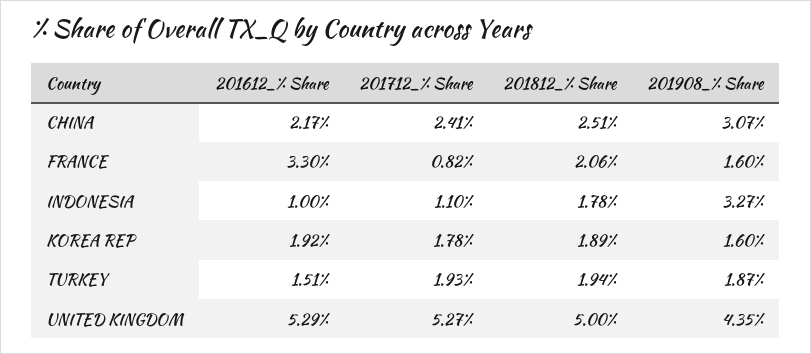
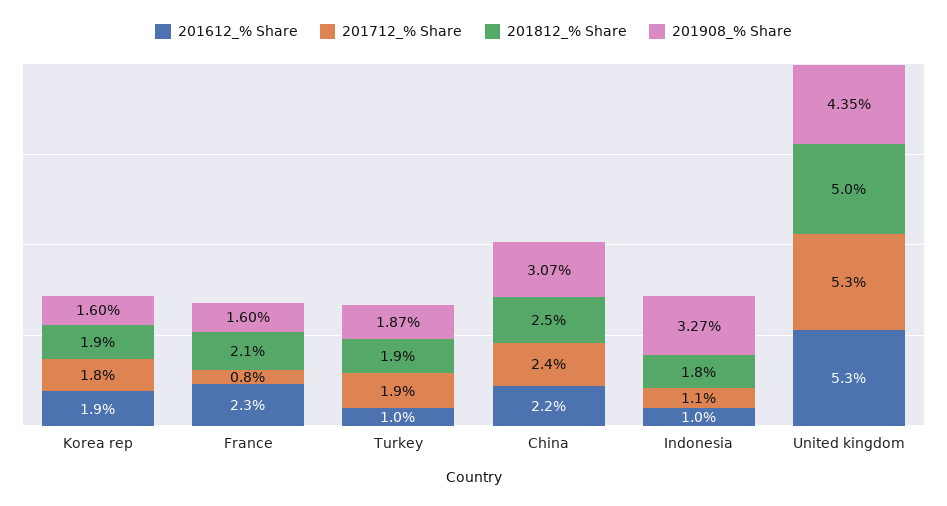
201612_% Share, FRANCE: 3.3 -> 2.3
201612_% Share, TURKEY: 1.51 -> 1

